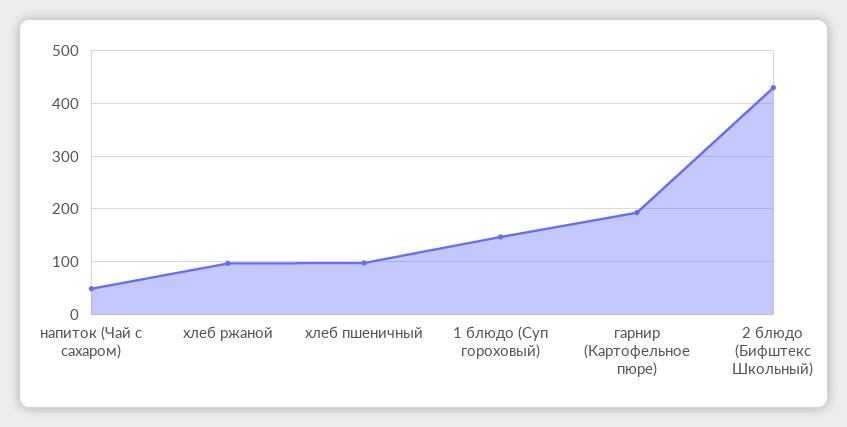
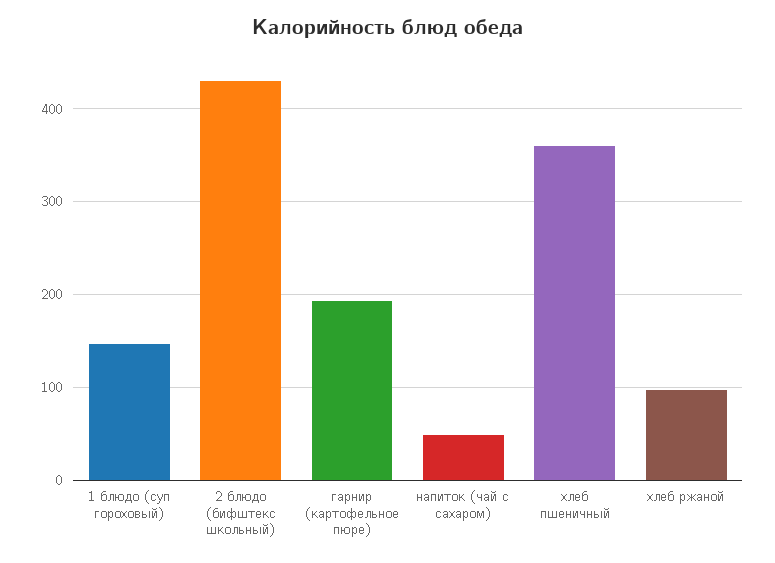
хлеб пшеничный: 100 -> 360

